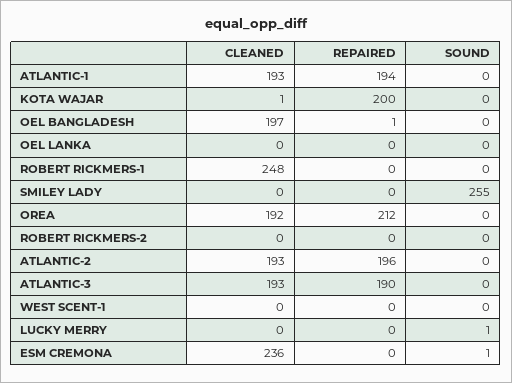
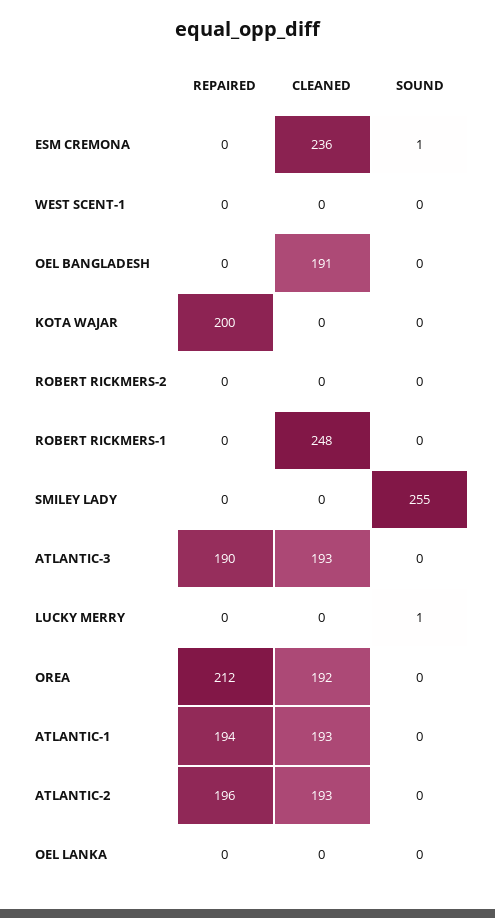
CLEANED, KOTA WAJAR: 1 -> 0
CLEANED, OEL BANGLADESH: 197 -> 191
REPAIRED, OEL BANGLADESH: 1 -> 0

